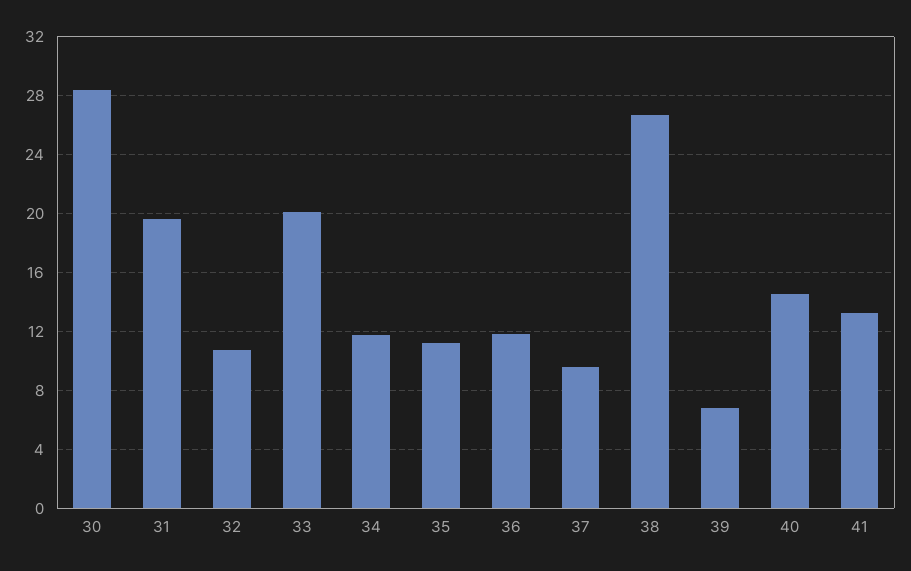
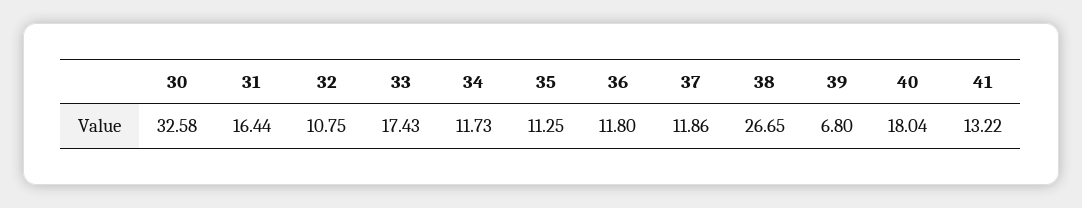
30: 28.5 -> 32.58
31: 19.5 -> 16.44
33: 20 -> 17.43
37: 9.5 -> 11.86
40: 14.5 -> 18.04

